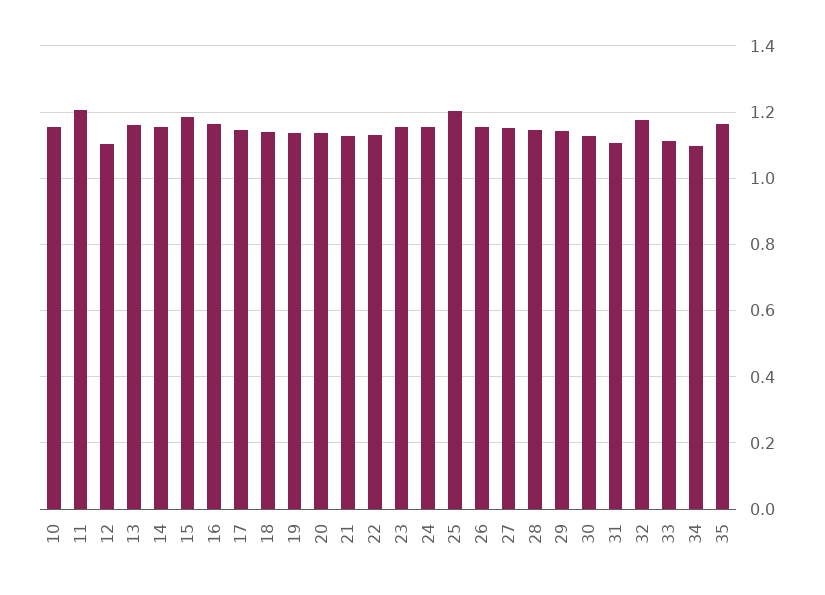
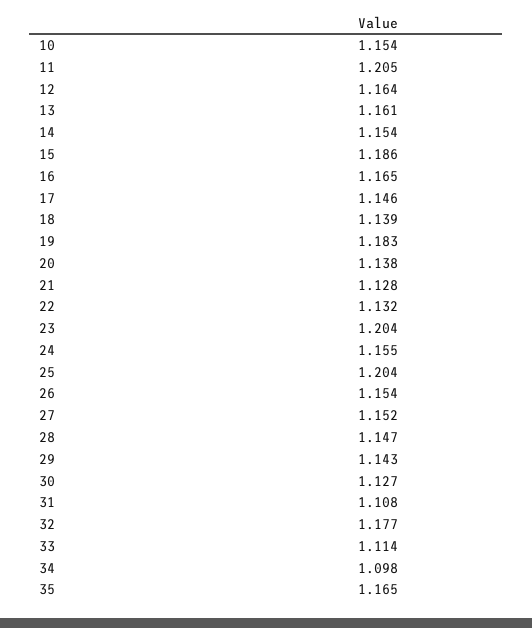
12: 1.1 -> 1.164
19: 1.14 -> 1.183
23: 1.16 -> 1.204

